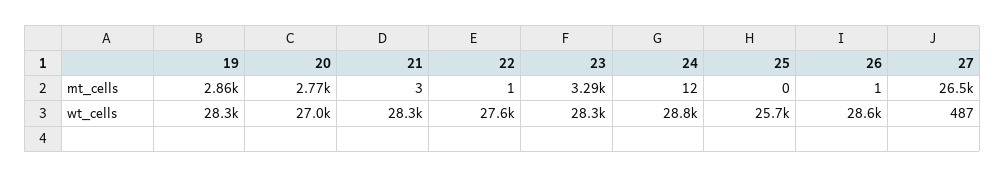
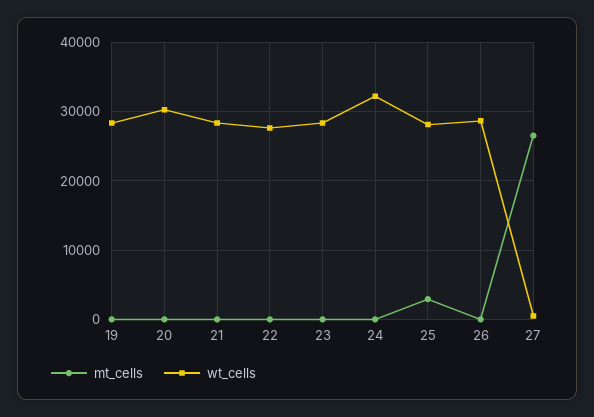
mt_cells, 19: 2860 -> 0
mt_cells, 20: 2770 -> 0
mt_cells, 23: 3290 -> 0
mt_cells, 25: 0 -> 3000
wt_cells, 20: 27000 -> 30000
wt_cells, 24: 28800 -> 32000
wt_cells, 25: 25700 -> 28000

